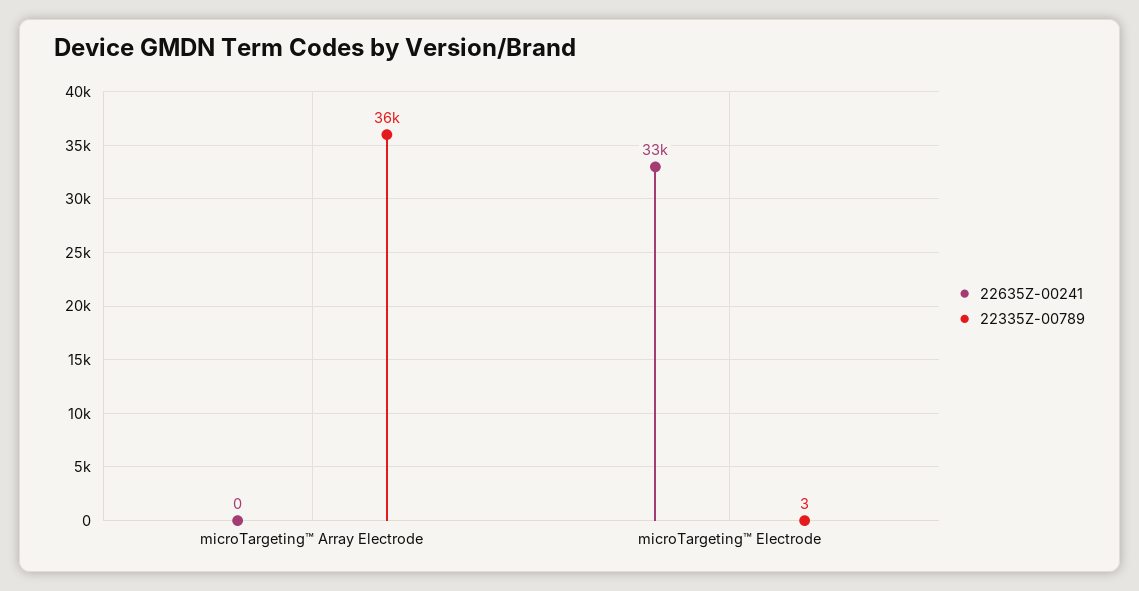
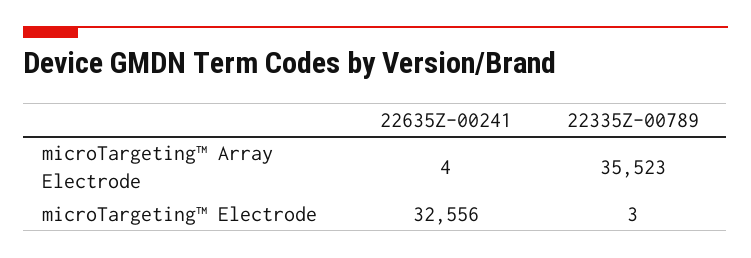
22635Z-00241, microTargeting™ Array Electrode: 0 -> 4

